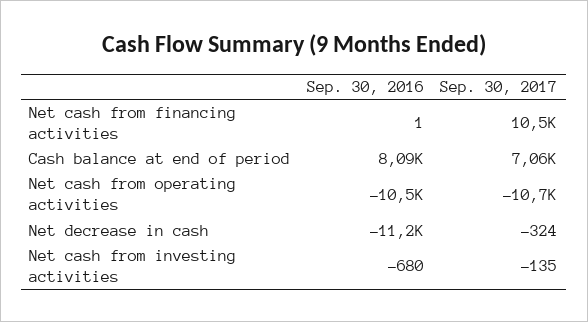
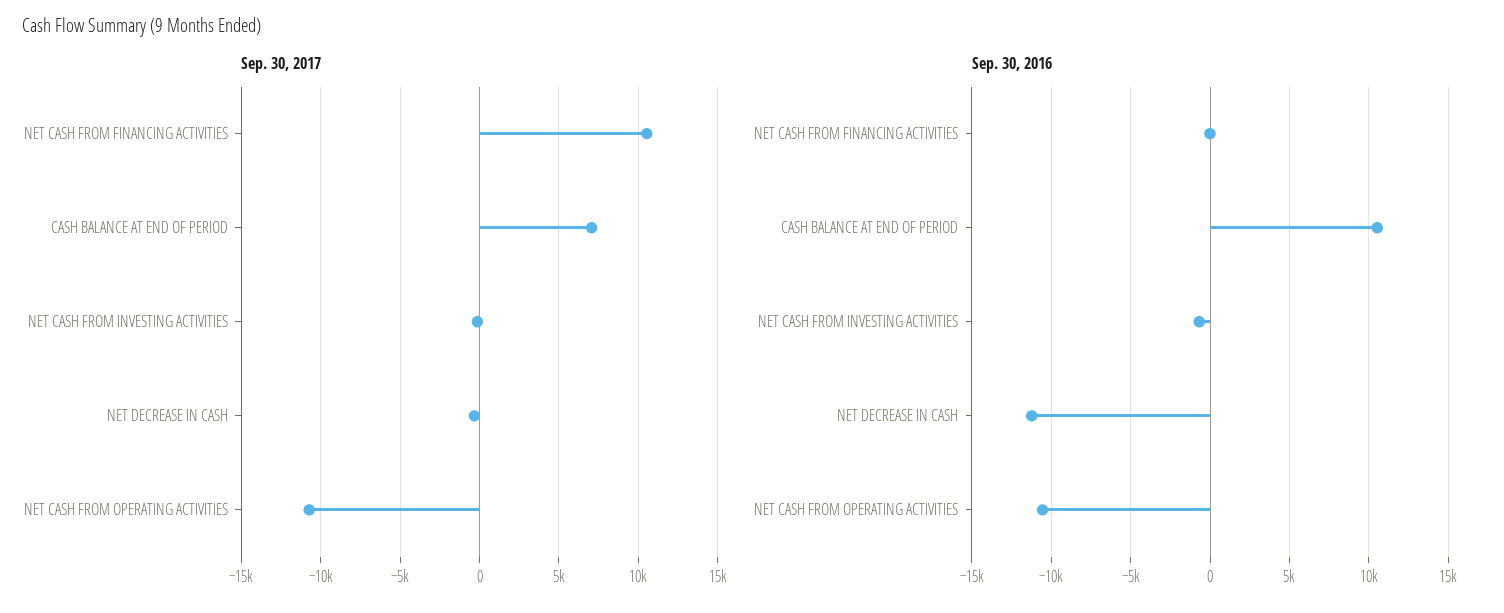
Sep. 30, 2016, Cash balance at end of period: 8090 -> 10500

